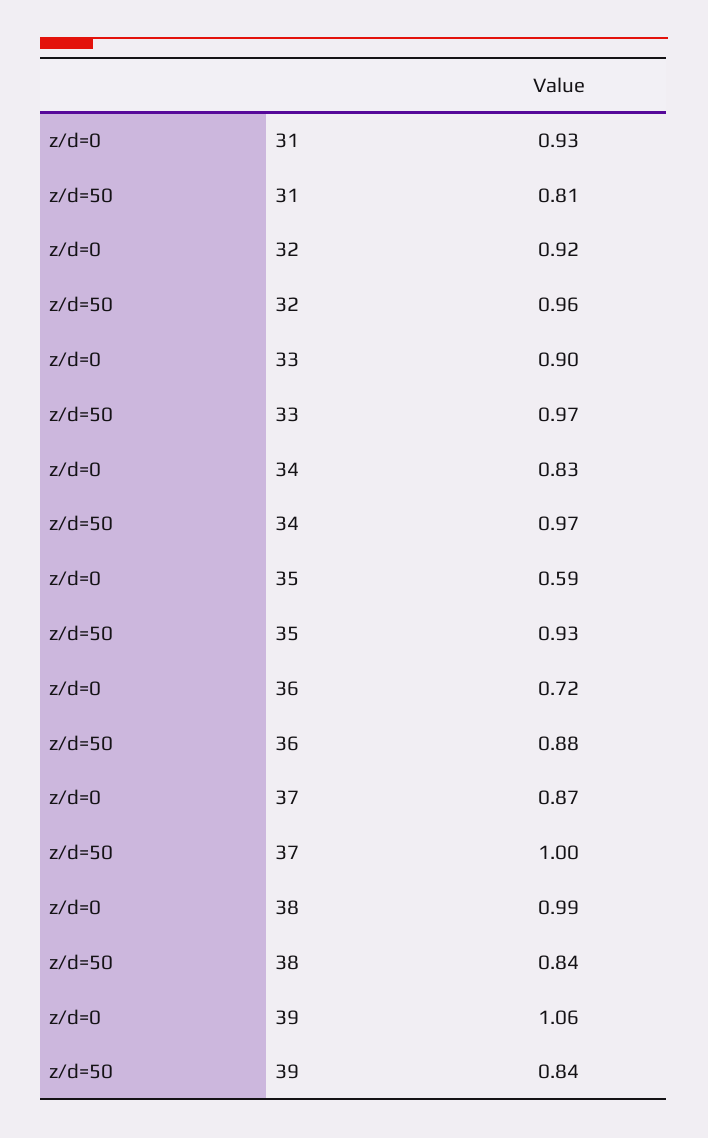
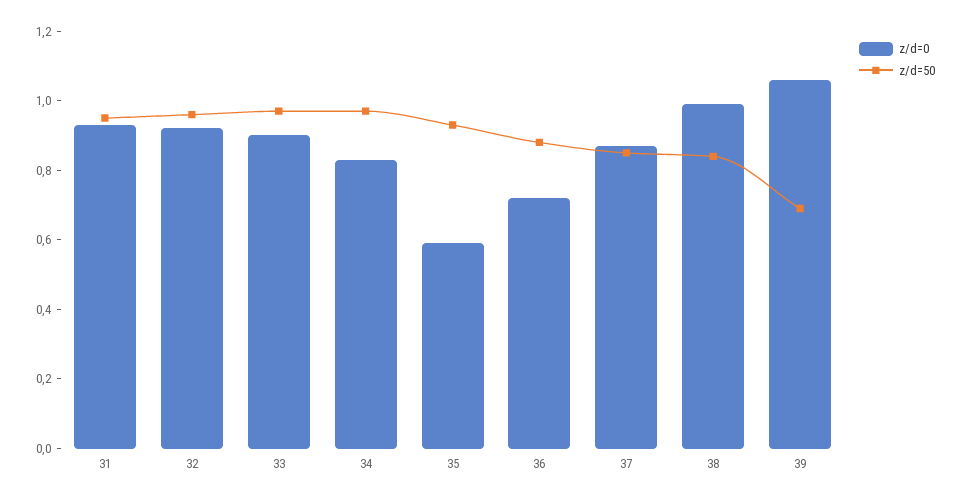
z/d=50, 31: 0.81 -> 0.95
z/d=50, 37: 1 -> 0.85
z/d=50, 39: 0.84 -> 0.7

